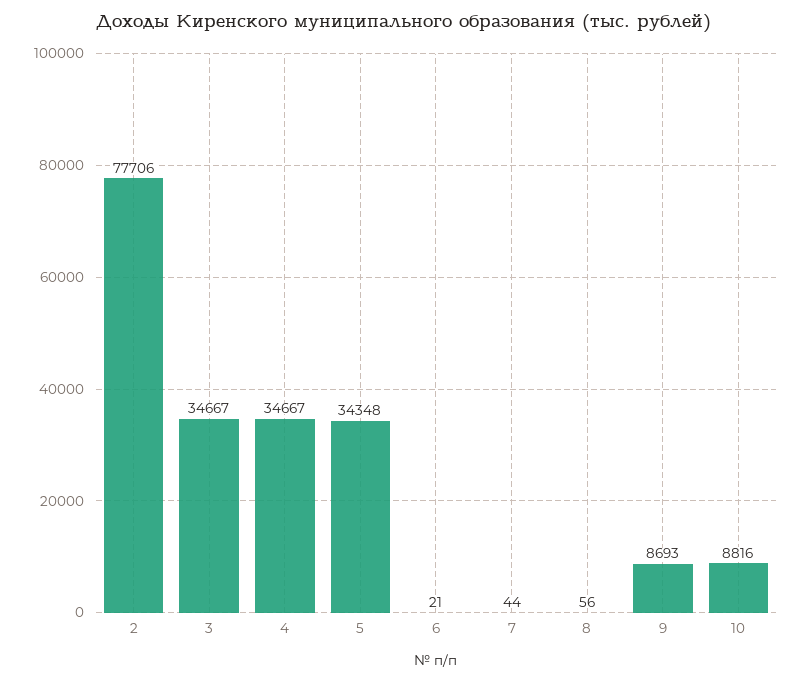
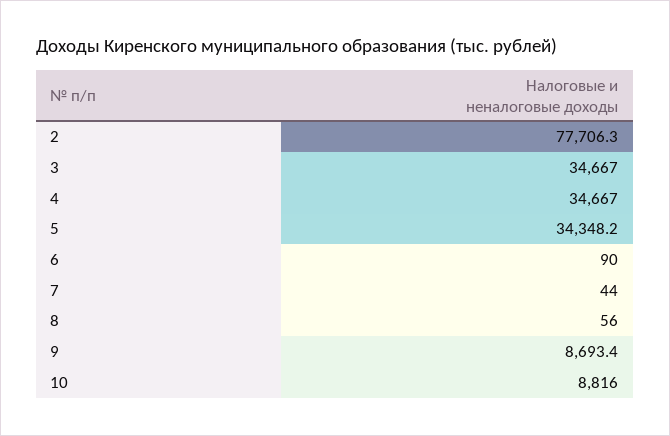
6: 21 -> 90

